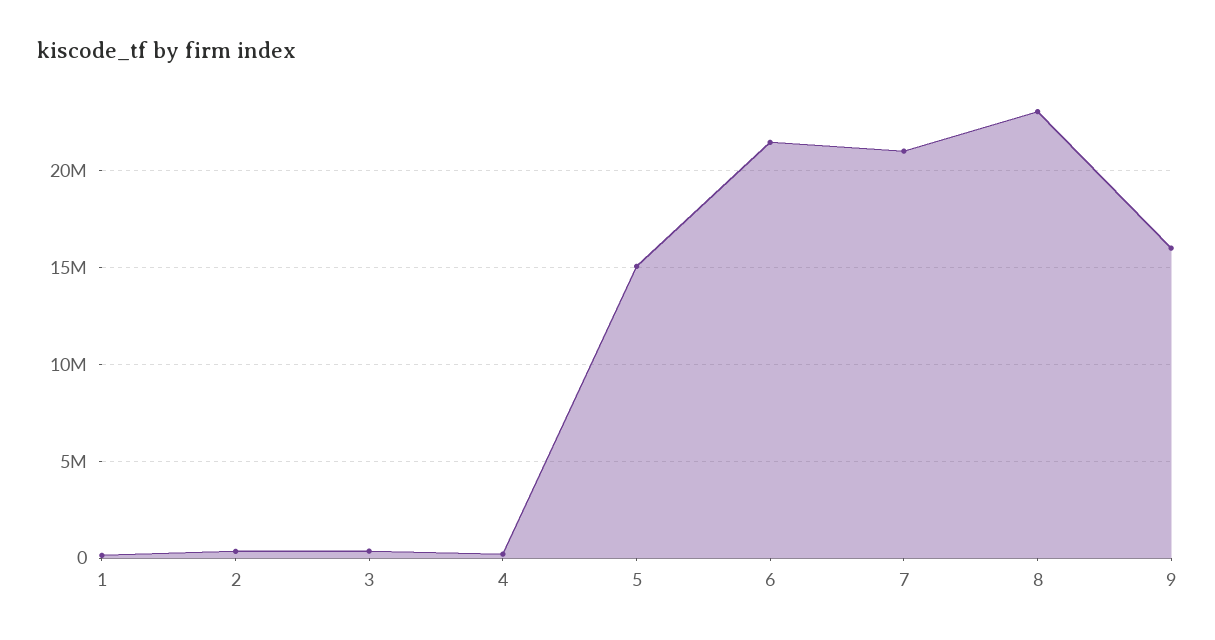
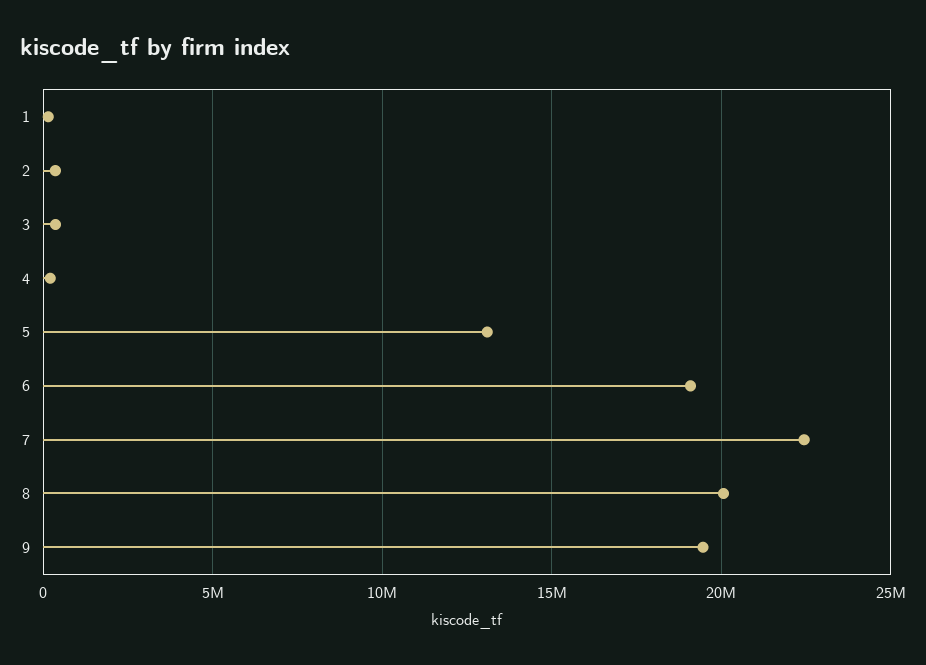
5: 15000000 -> 13000000
6: 21500000 -> 19000000
7: 21000000 -> 22500000
8: 23000000 -> 20000000
9: 16000000 -> 19500000

